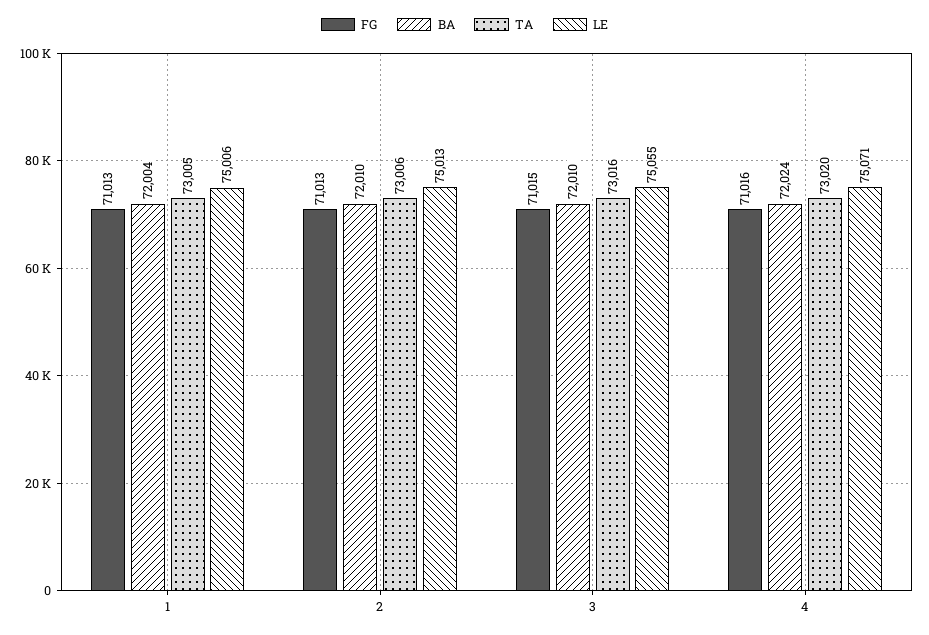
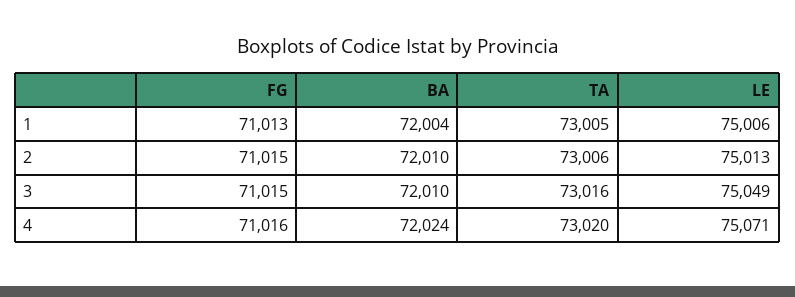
FG, 2: 71013 -> 71015
LE, 3: 75055 -> 75049

